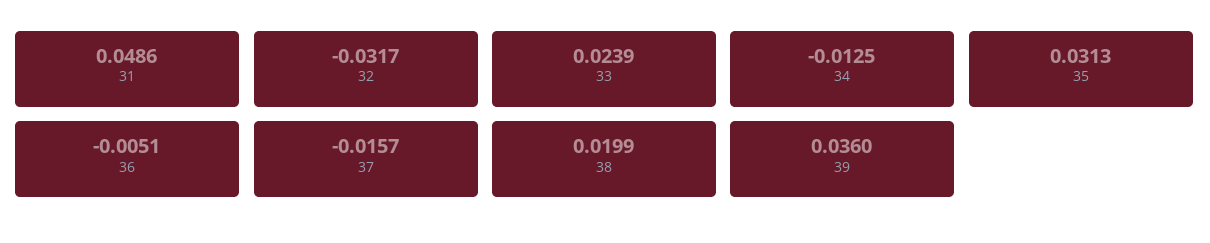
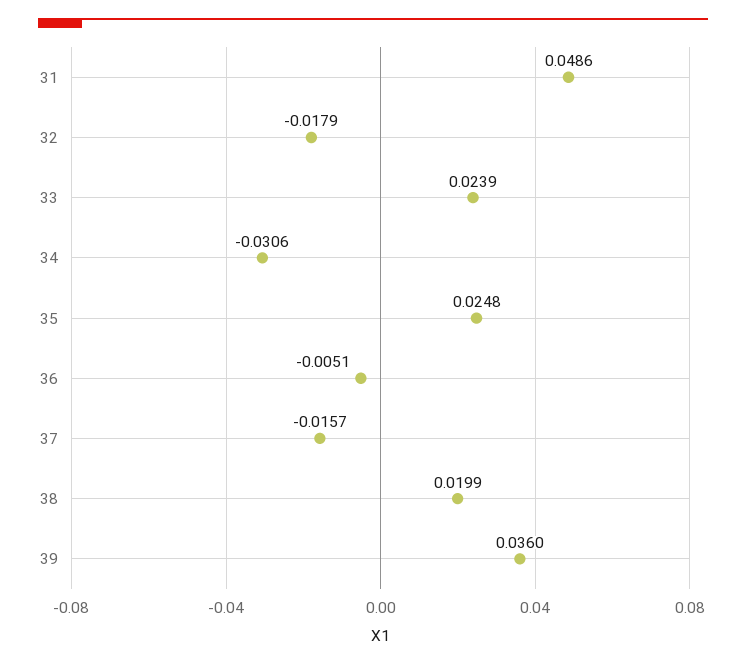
32: -0.0317 -> -0.0179
34: -0.0125 -> -0.0306
35: 0.0313 -> 0.0248

